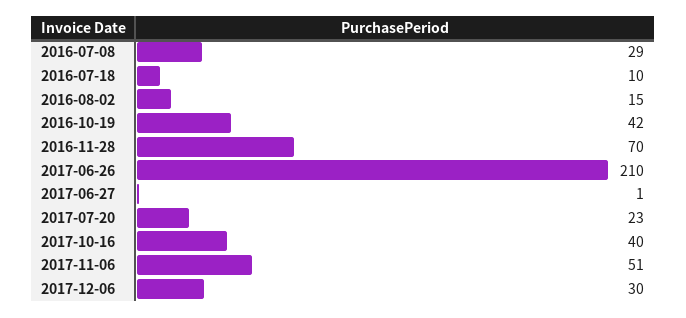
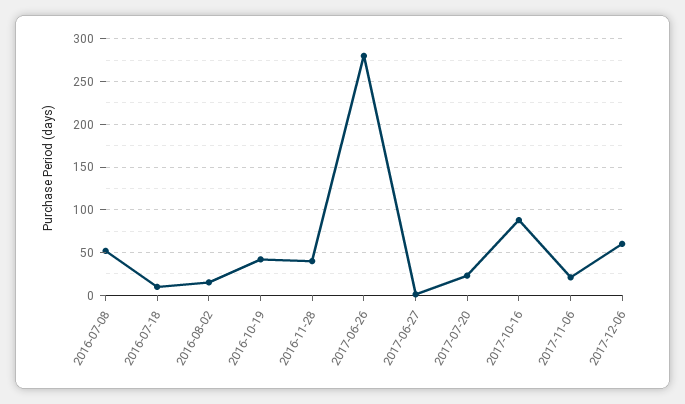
2016-07-08: 29 -> 50
2016-11-28: 70 -> 40
2017-06-26: 210 -> 280
2017-10-16: 40 -> 90
2017-11-06: 51 -> 20
2017-12-06: 30 -> 60

